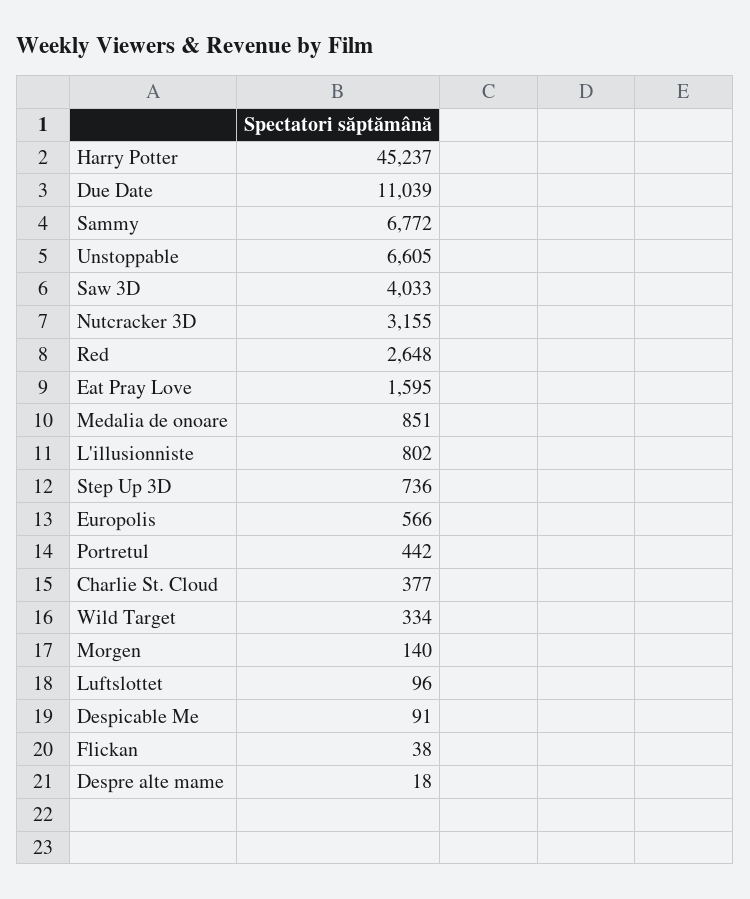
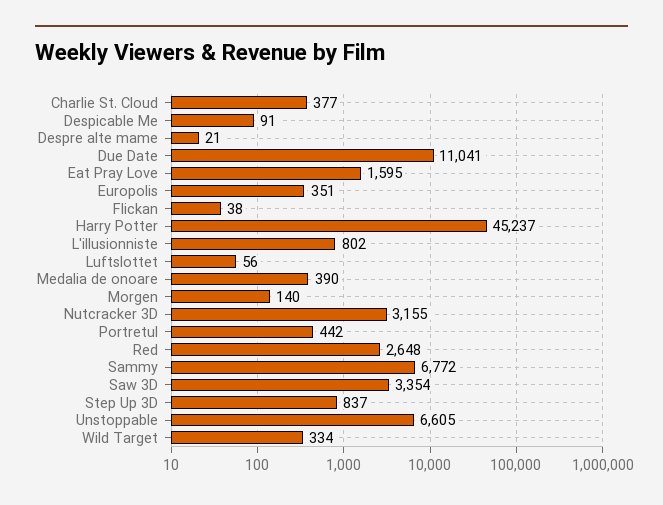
Due Date: 11039 -> 11041
Saw 3D: 4033 -> 3354
Medalia de onoare: 851 -> 390
Step Up 3D: 736 -> 837
Europolis: 566 -> 351
Luftslottet: 96 -> 56
Despre alte mame: 18 -> 21

